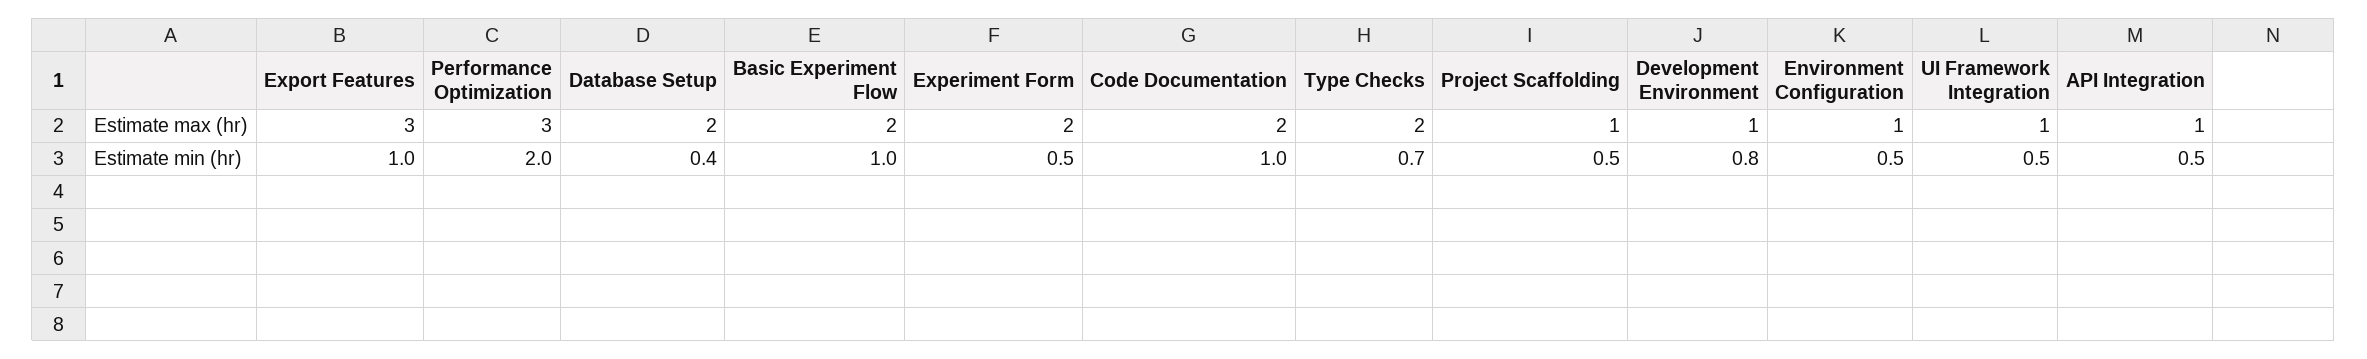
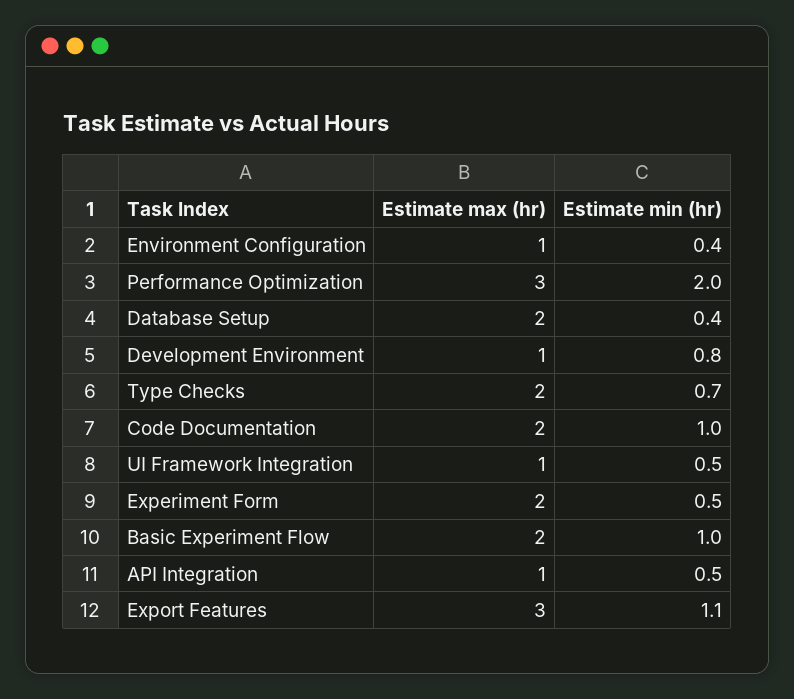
Project Scaffolding, Estimate max (hr): 1 -> none
Export Features, Estimate min (hr): 1 -> 1.1
Project Scaffolding, Estimate min (hr): 0.5 -> none
Environment Configuration, Estimate min (hr): 0.5 -> 0.4

